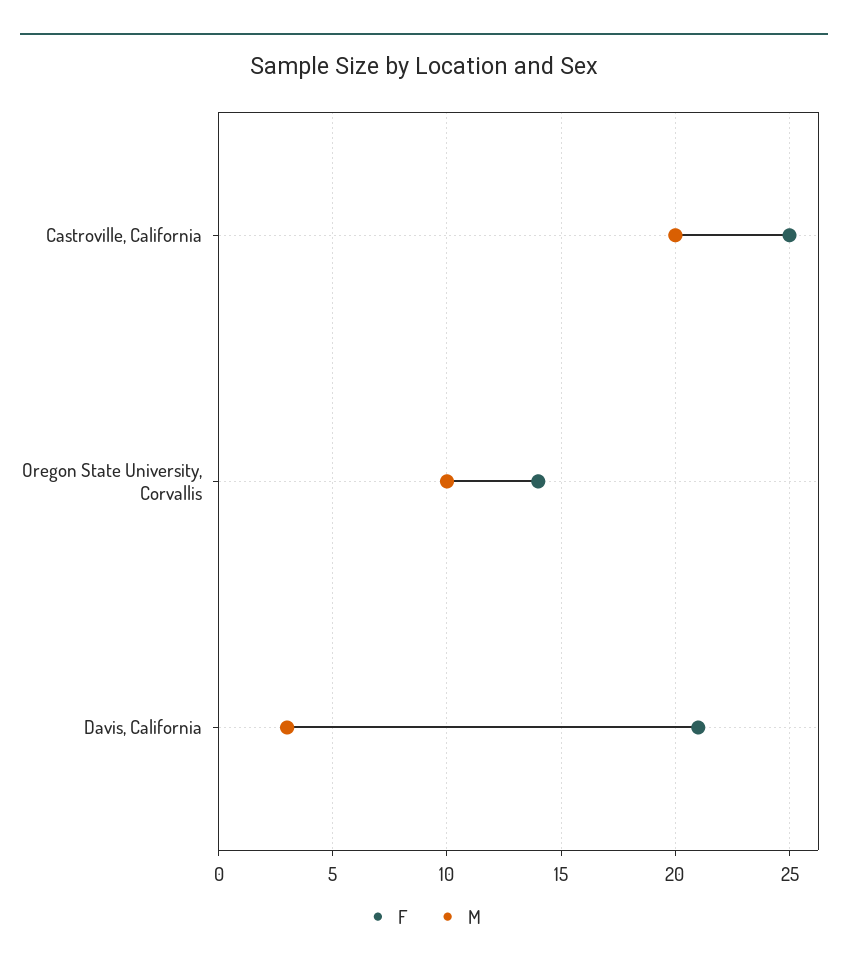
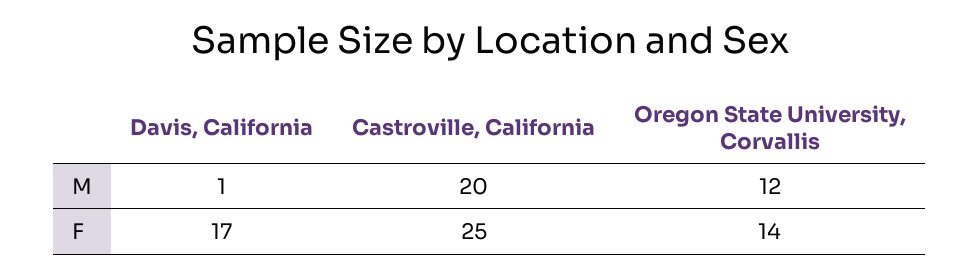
M, Oregon State University, Corvallis: 10 -> 12
F, Davis, California: 21 -> 17
M, Davis, California: 3 -> 1

